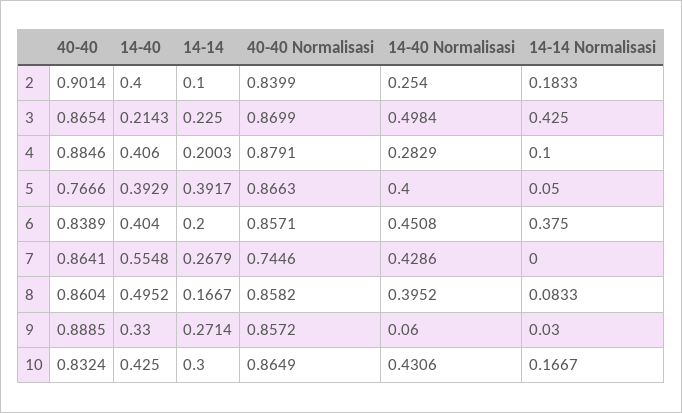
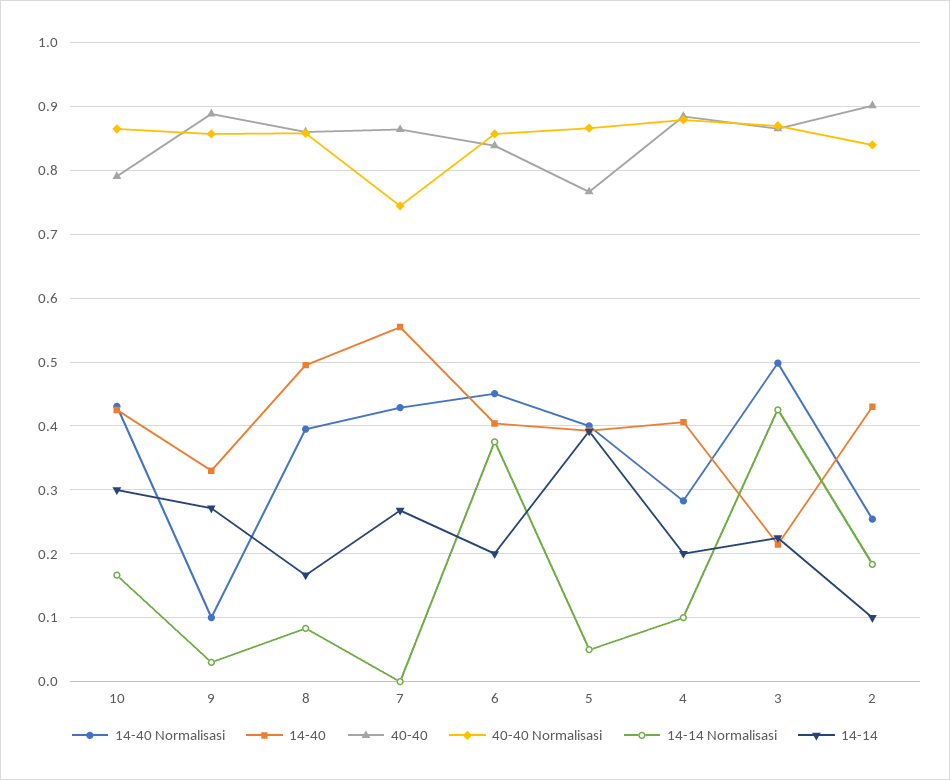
14-40, 2: 0.4 -> 0.43
14-40 Normalisasi, 9: 0.06 -> 0.1
40-40, 10: 0.8324 -> 0.79

